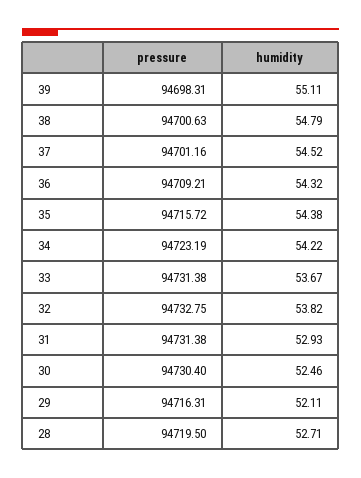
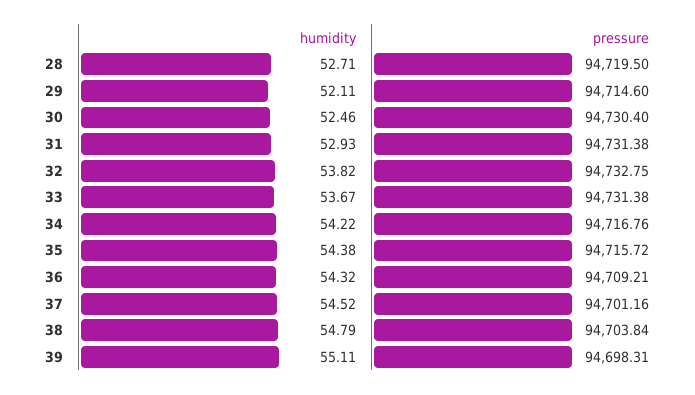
pressure, 38: 94700.63 -> 94703.84
pressure, 34: 94723.19 -> 94716.76
pressure, 29: 94716.31 -> 94714.6

